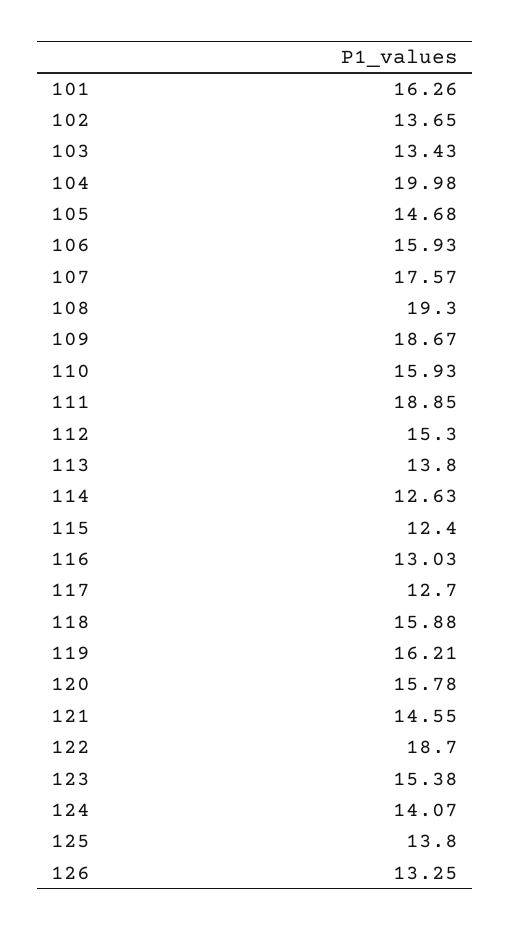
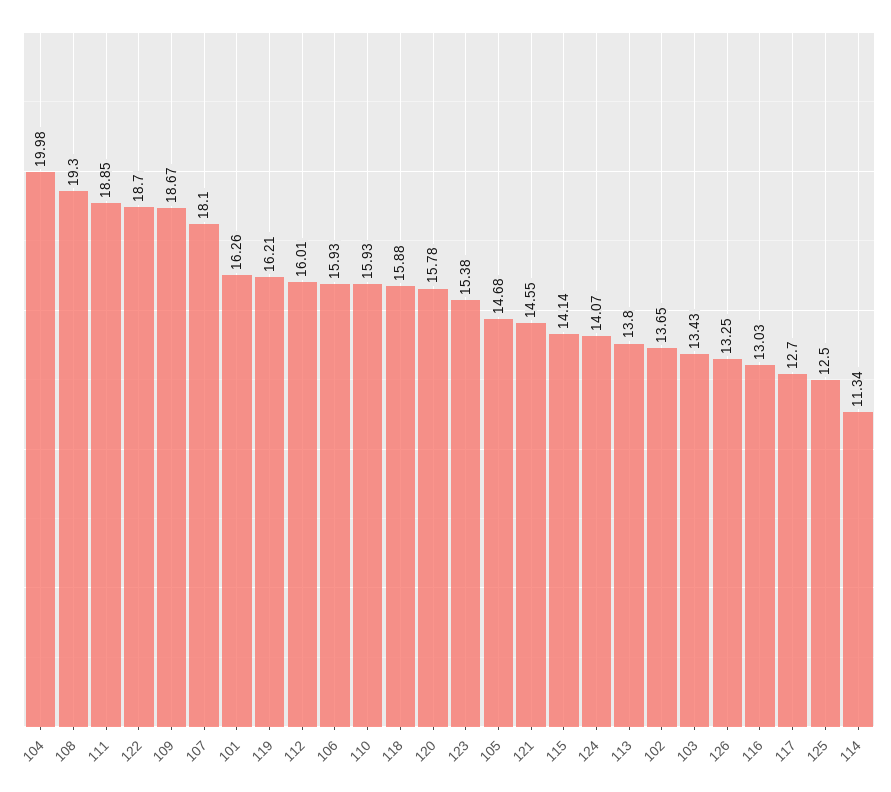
107: 17.57 -> 18.1
112: 15.3 -> 16.01
114: 12.63 -> 11.34
115: 12.4 -> 14.14
125: 13.8 -> 12.5

